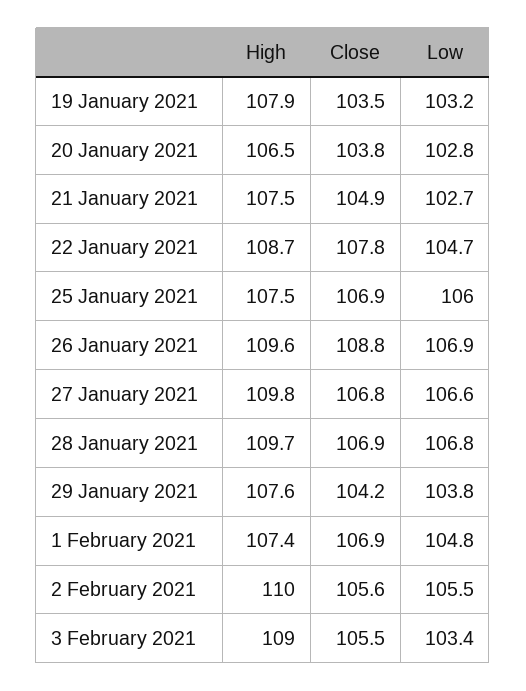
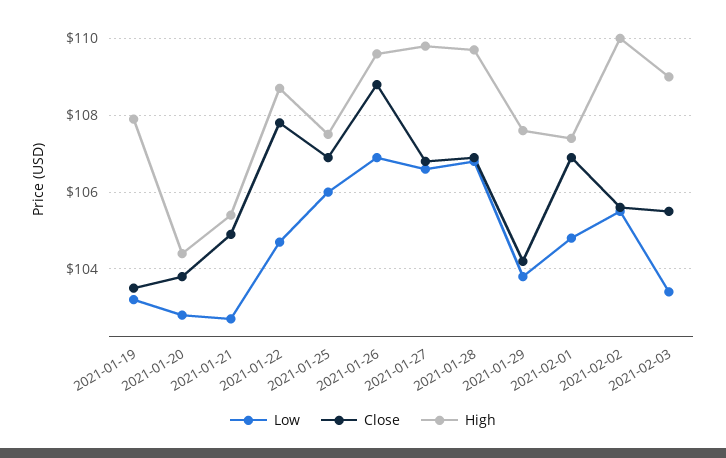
High, 20 January 2021: 106.5 -> 104.5
High, 21 January 2021: 107.5 -> 105.5

